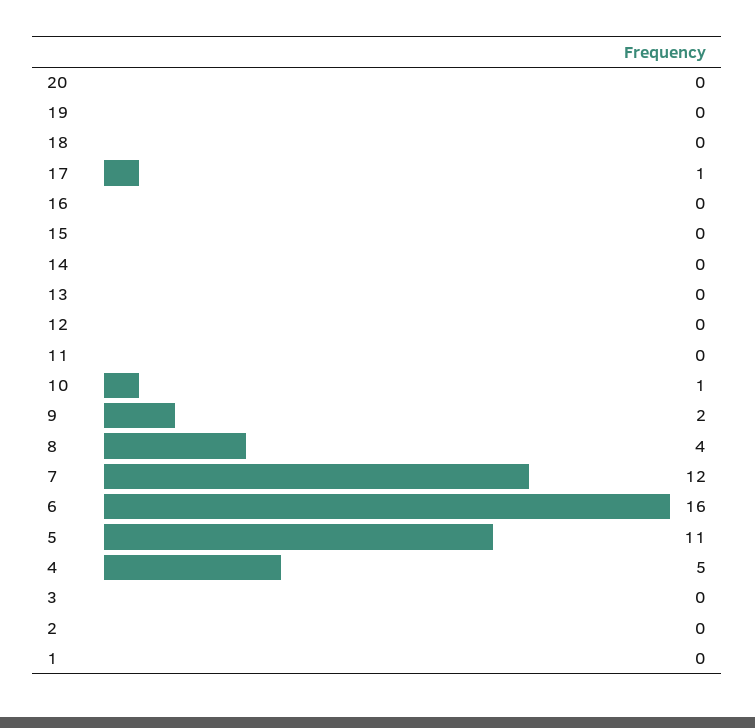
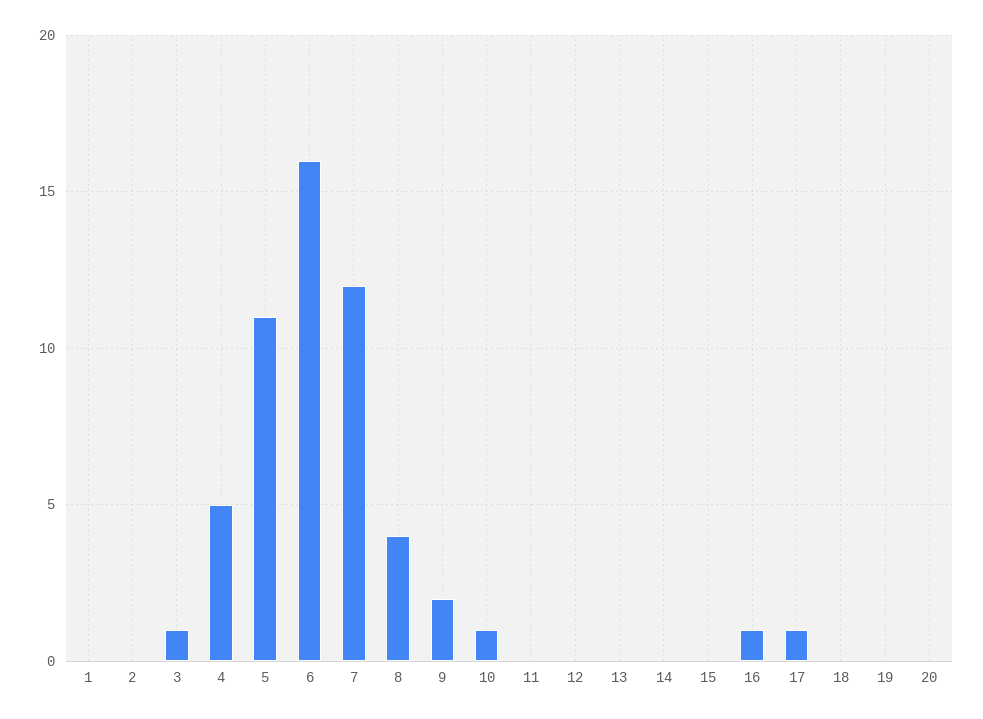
16: 0 -> 1
3: 0 -> 1

